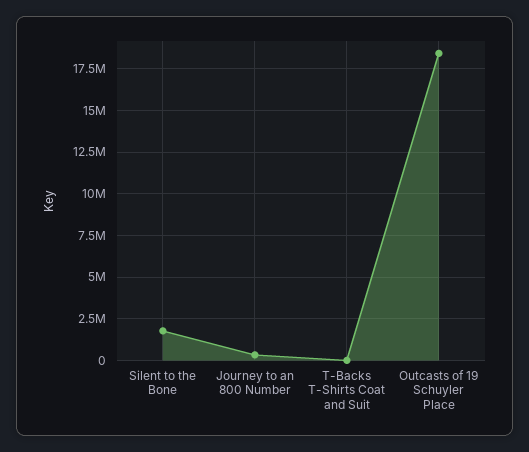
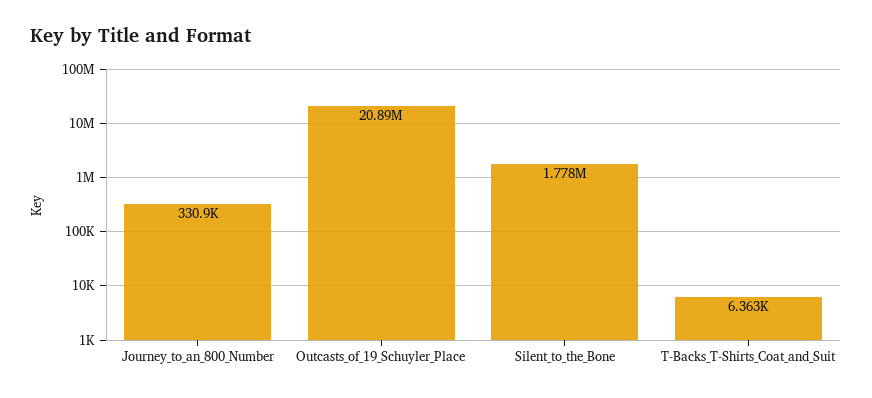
Outcasts of 19 Schuyler Place: 18500000 -> 20890000

